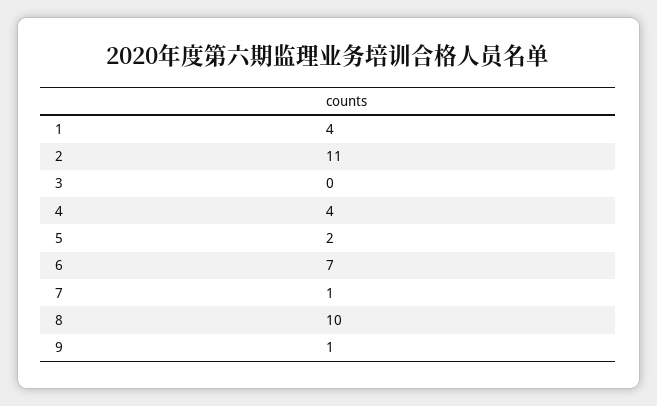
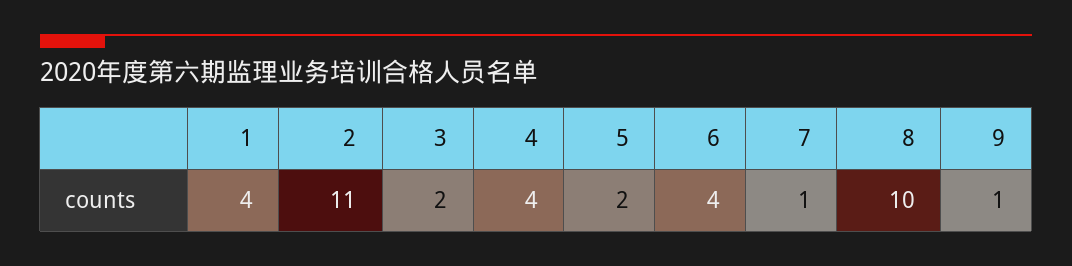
3: 0 -> 2
6: 7 -> 4

